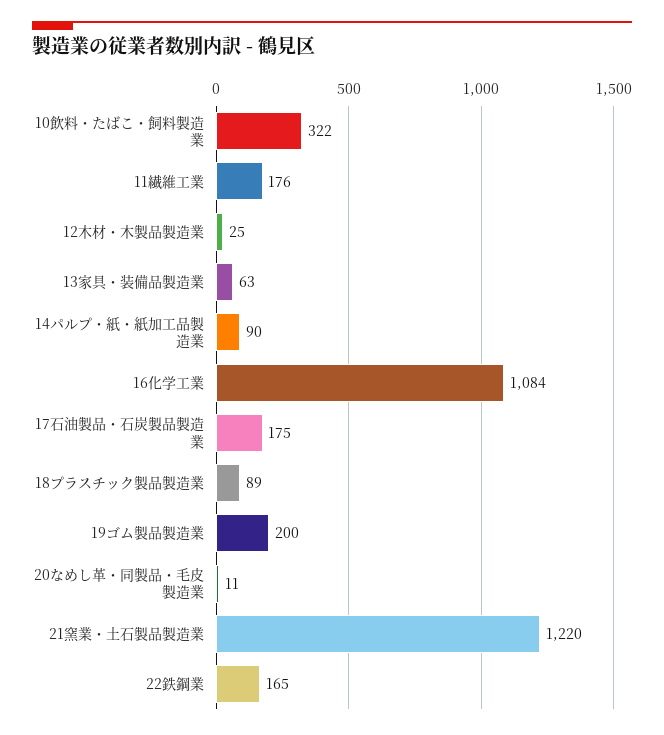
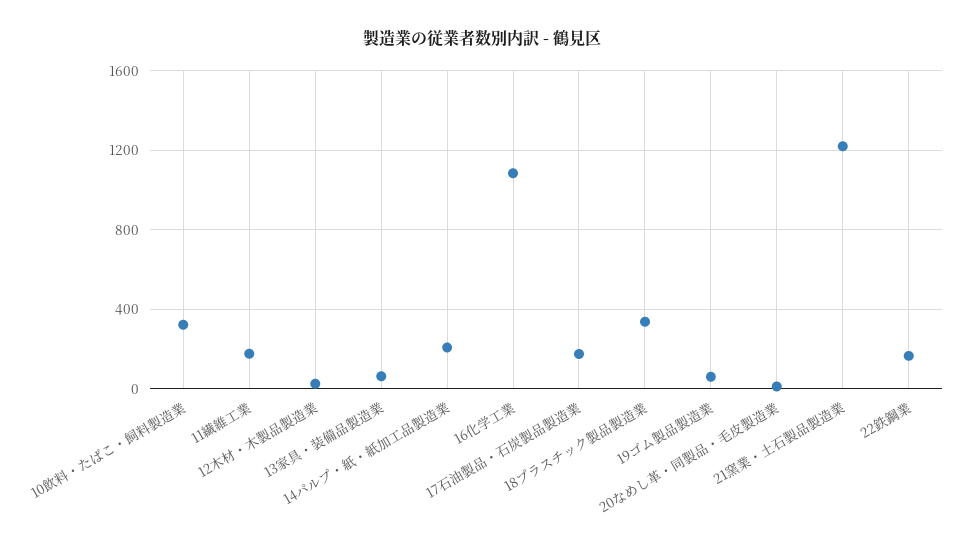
14パルプ・紙・紙加工品製造業: 90 -> 200
18プラスチック製品製造業: 89 -> 350
19ゴム製品製造業: 200 -> 50

